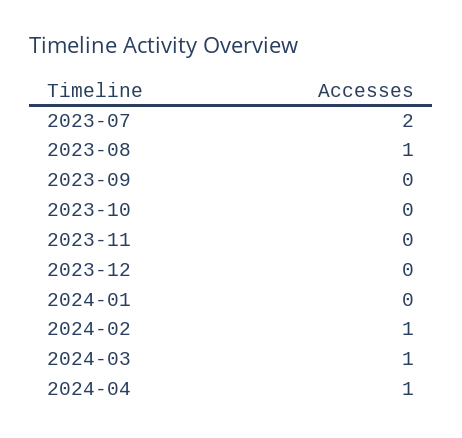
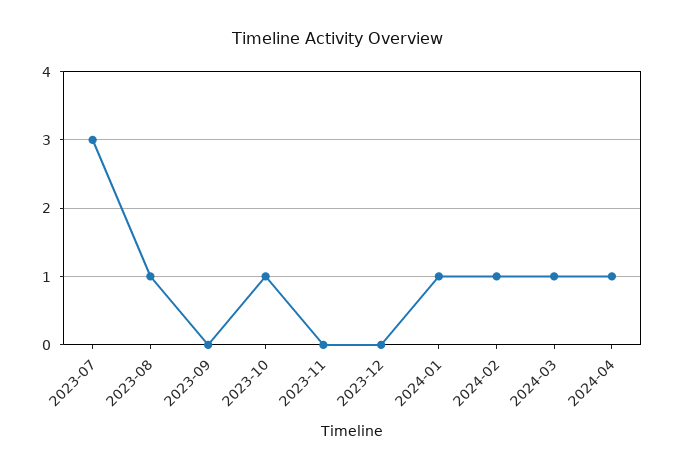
2023-07: 2 -> 3
2023-10: 0 -> 1
2024-01: 0 -> 1

